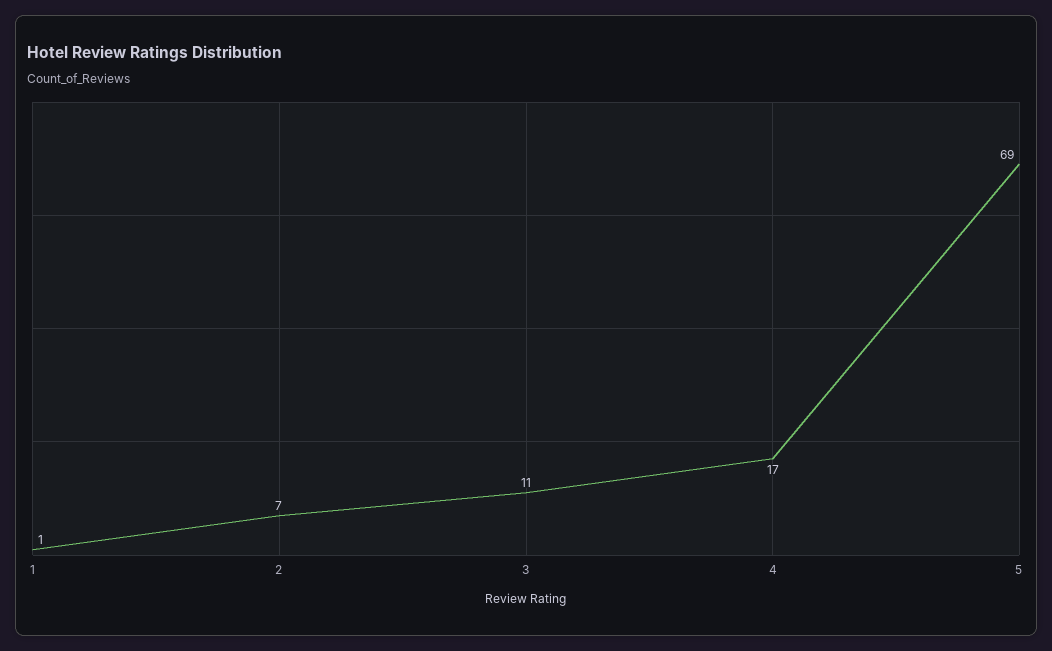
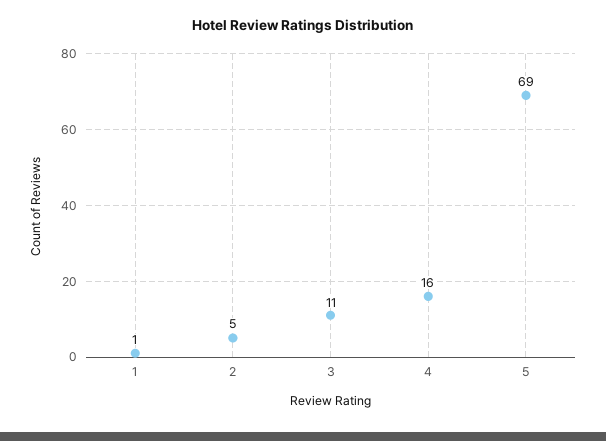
2: 7 -> 5
4: 17 -> 16

